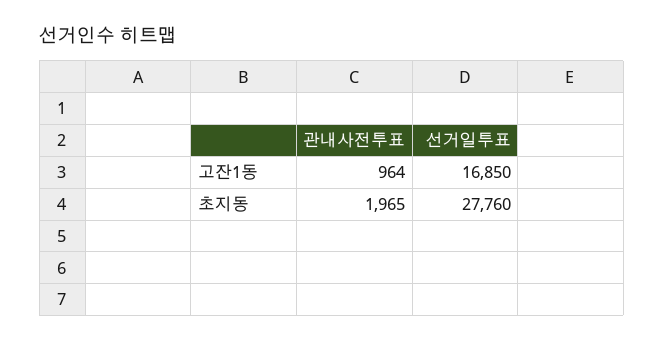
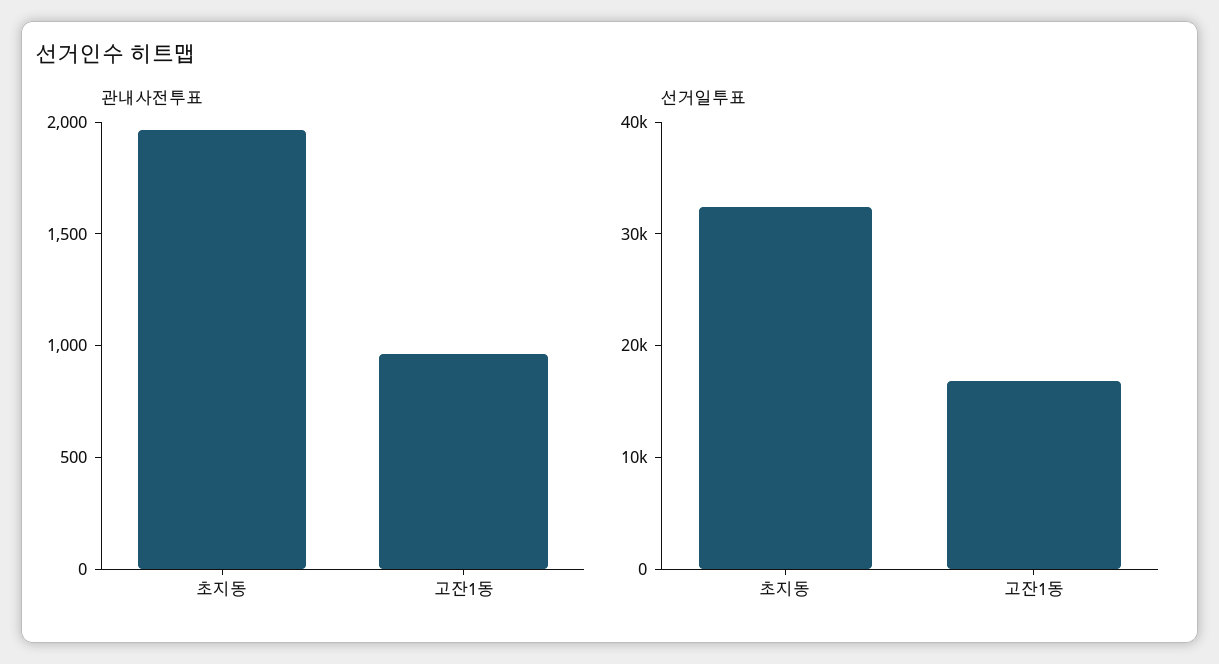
선거일투표, 초지동: 27760 -> 32000

